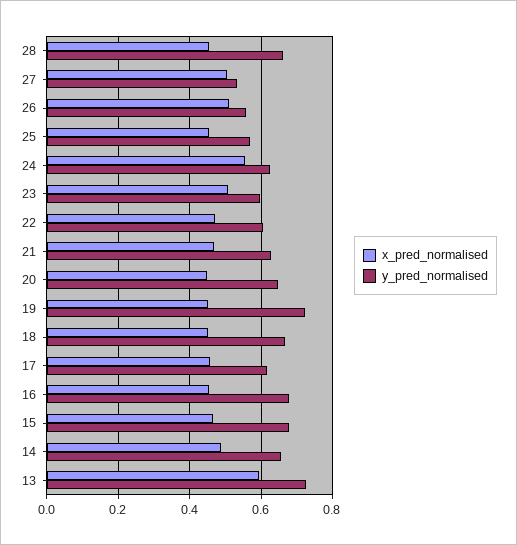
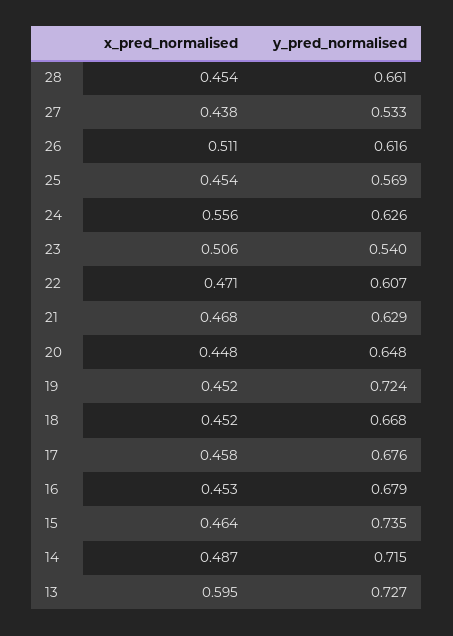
x_pred_normalised, 27: 0.5 -> 0.438
y_pred_normalised, 26: 0.56 -> 0.616
y_pred_normalised, 23: 0.6 -> 0.54
y_pred_normalised, 17: 0.62 -> 0.676
y_pred_normalised, 15: 0.68 -> 0.735
y_pred_normalised, 14: 0.66 -> 0.715

